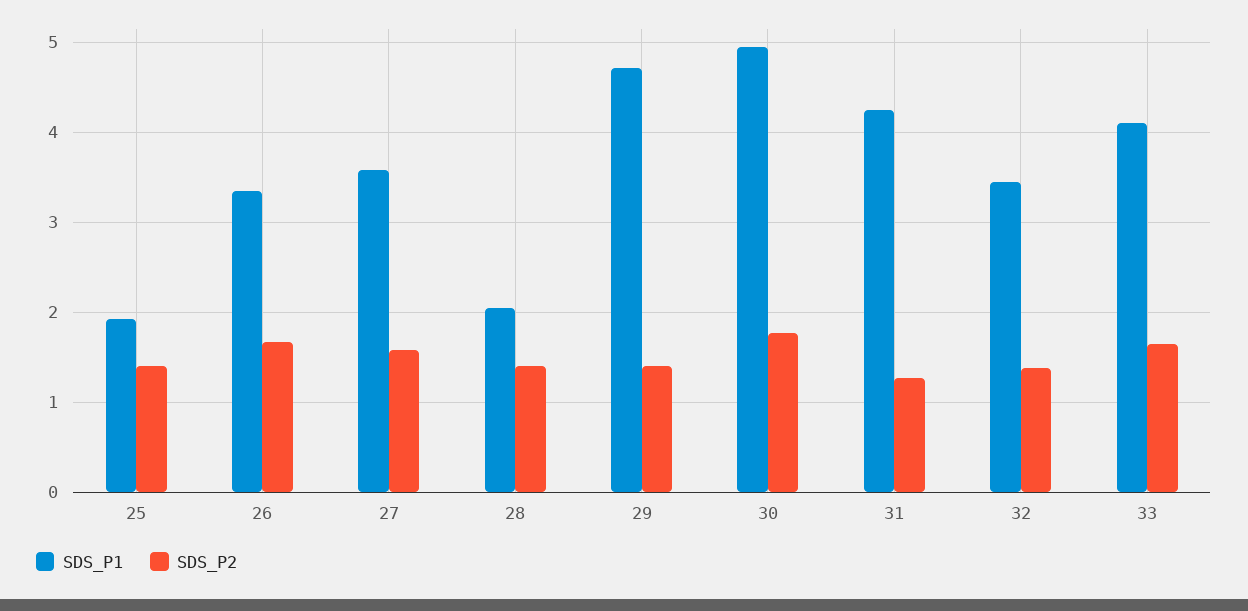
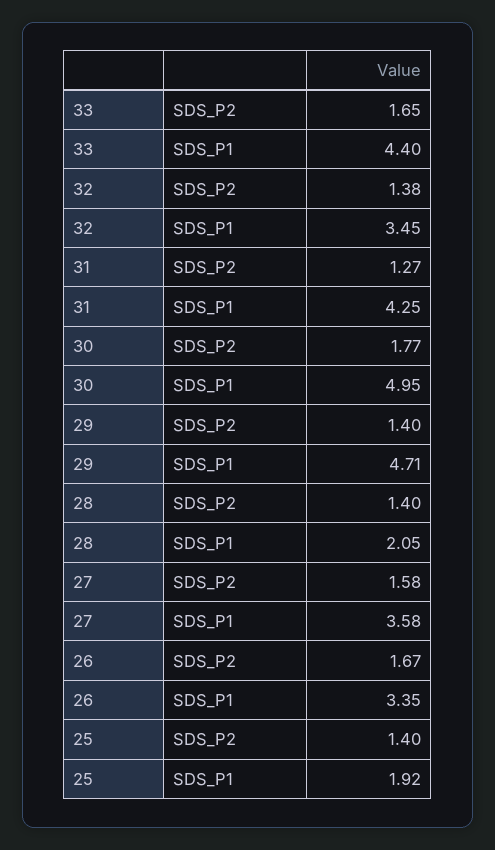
SDS_P1, 33: 4.1 -> 4.4

